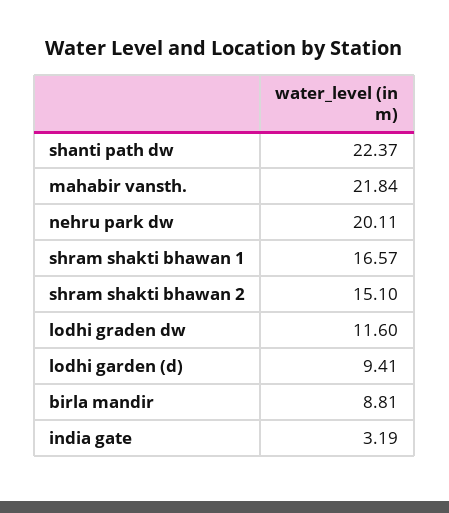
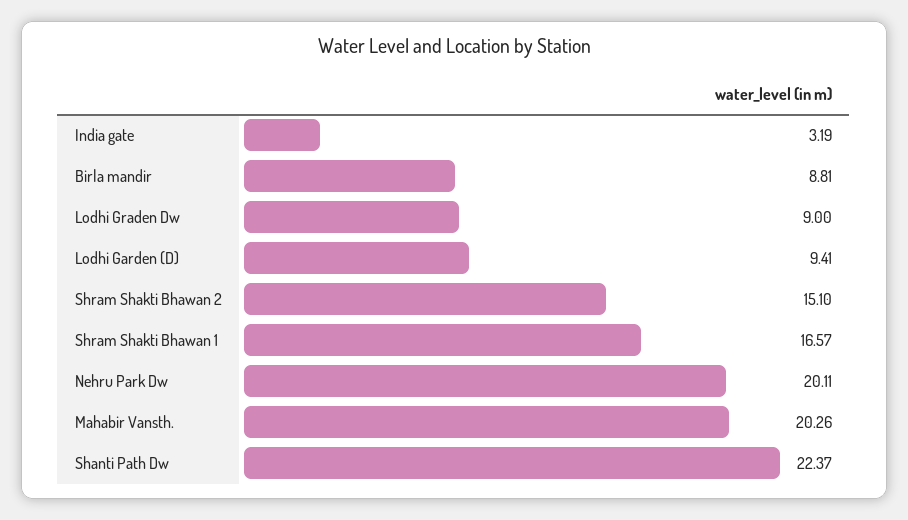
mahabir vansth.: 21.84 -> 20.26
lodhi graden dw: 11.6 -> 9

